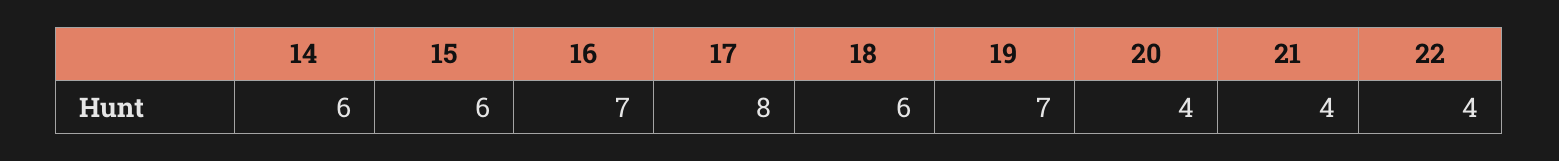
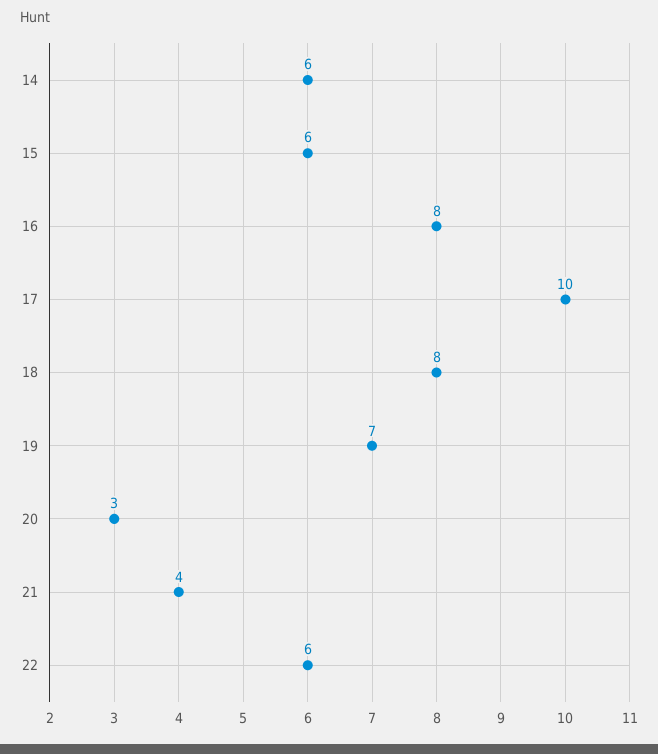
16: 7 -> 8
17: 8 -> 10
18: 6 -> 8
20: 4 -> 3
22: 4 -> 6

